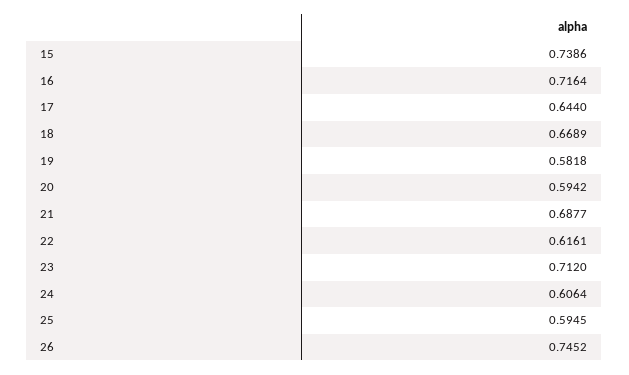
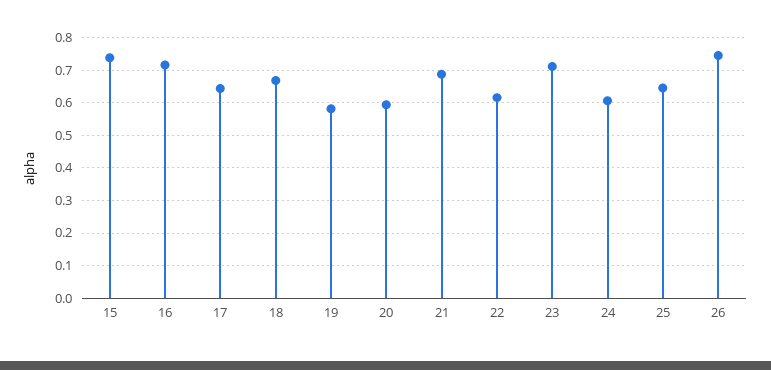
25: 0.5945 -> 0.64

